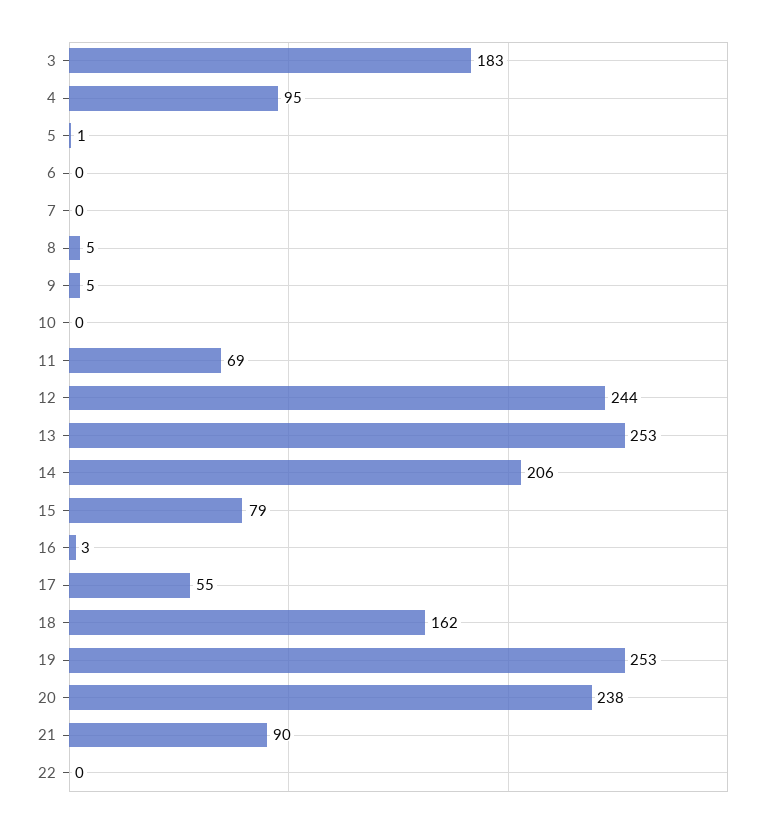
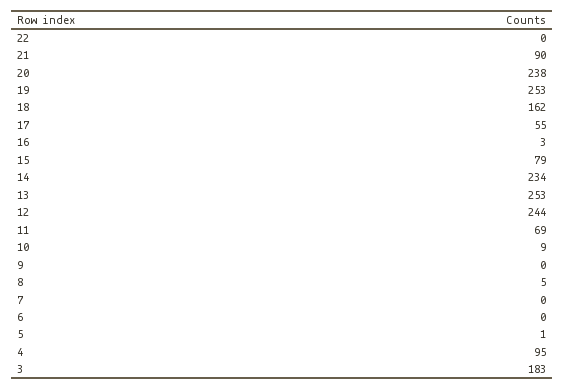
9: 5 -> 0
10: 0 -> 9
14: 206 -> 234

